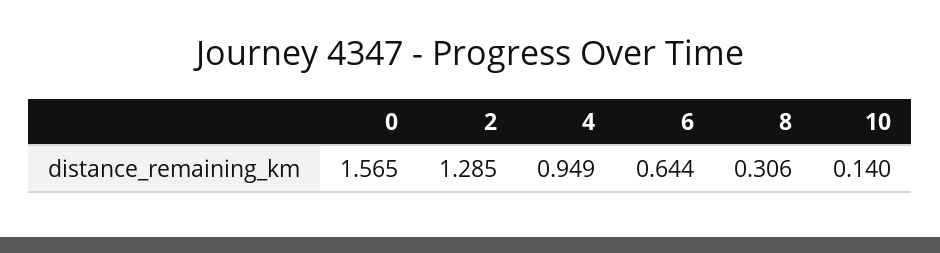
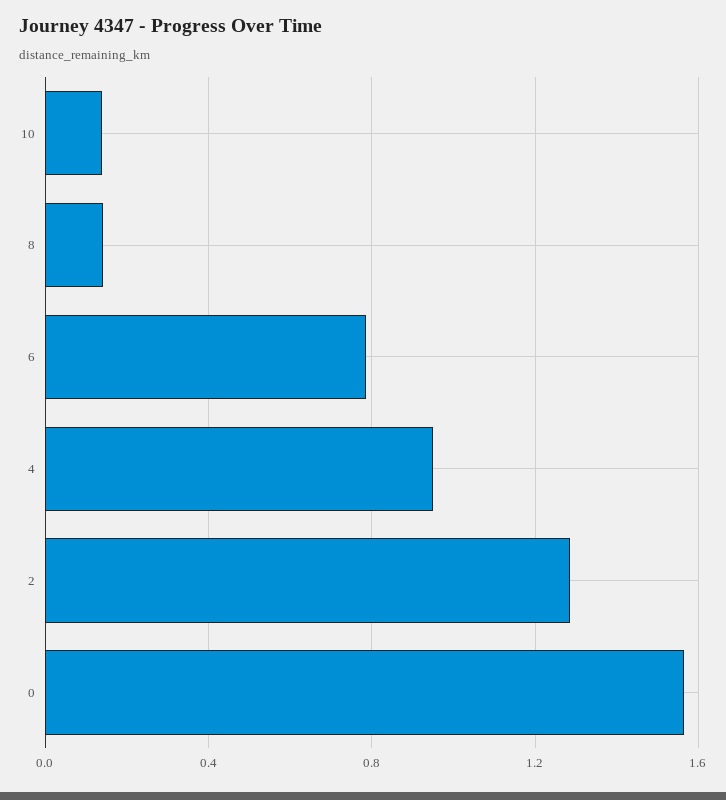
6: 0.644 -> 0.8
8: 0.306 -> 0.15

